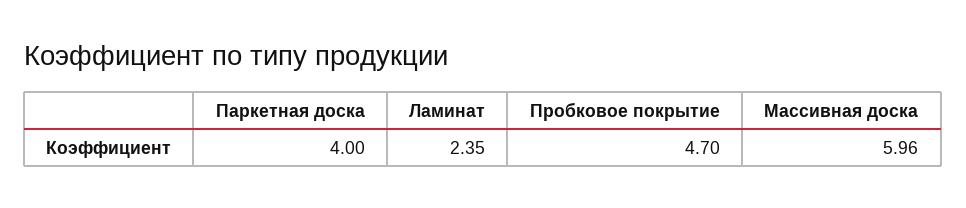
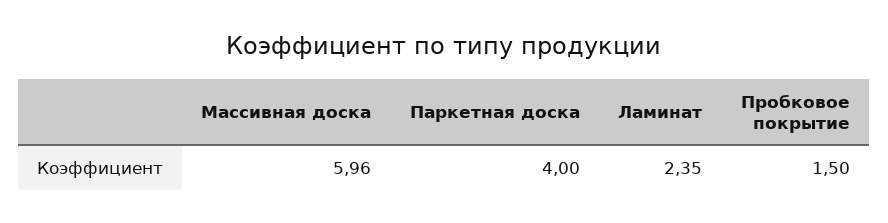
Пробковое покрытие: 4.7 -> 1.5

